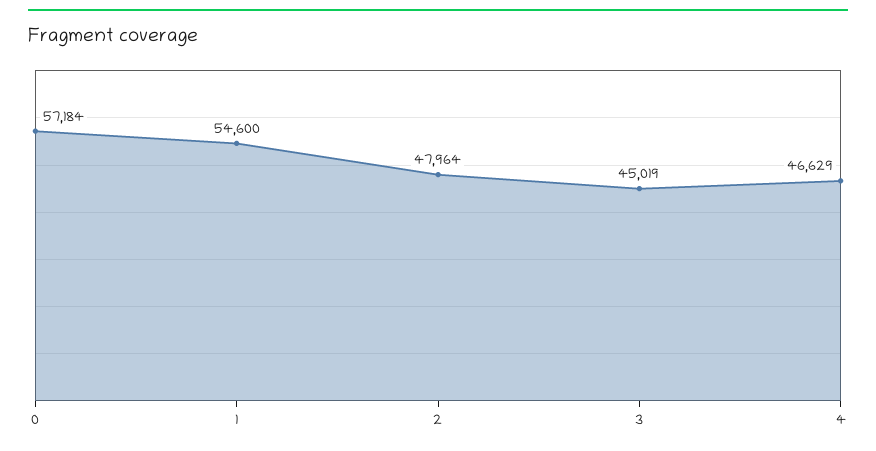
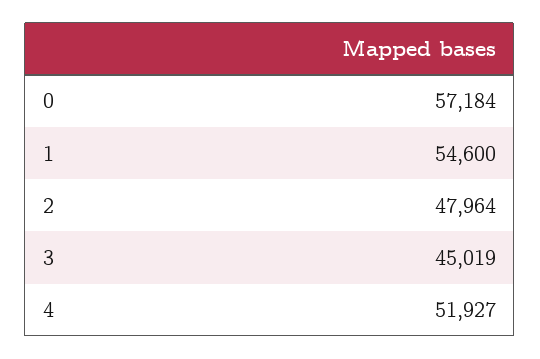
4: 46629 -> 51927

